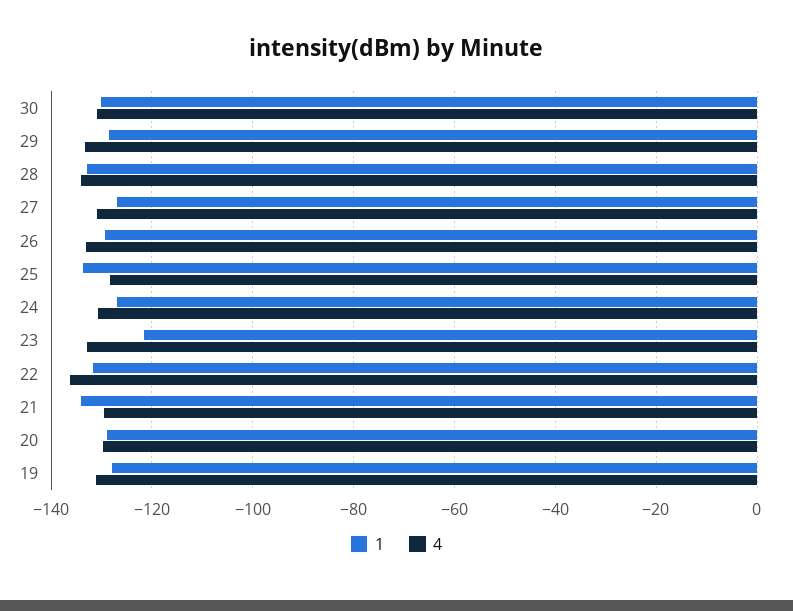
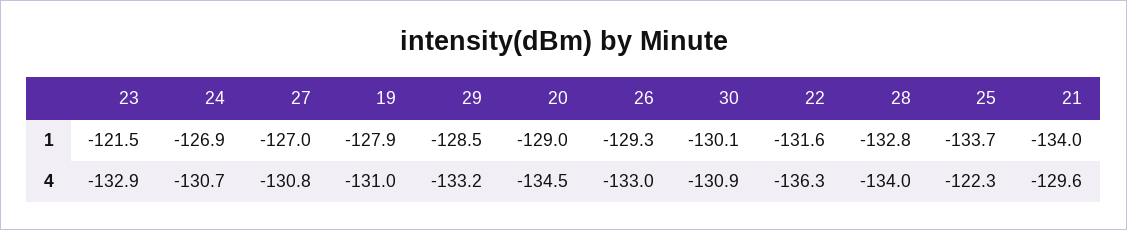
4, 25: -128 -> -122.3
4, 20: -130 -> -134.5

